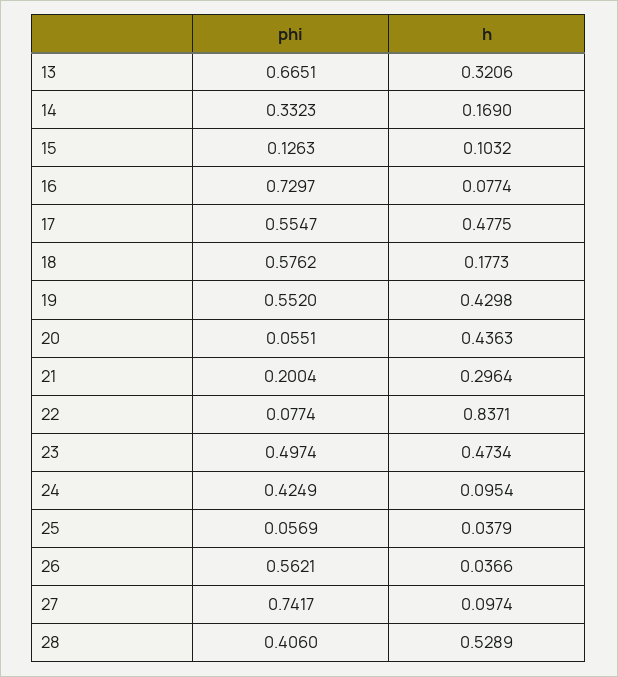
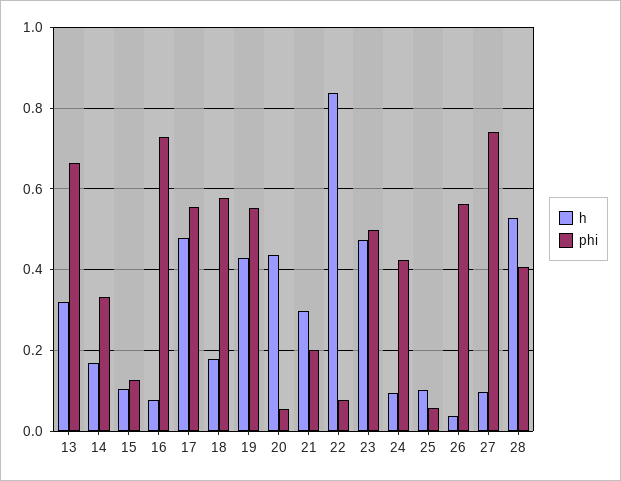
h, 25: 0.0379 -> 0.1

